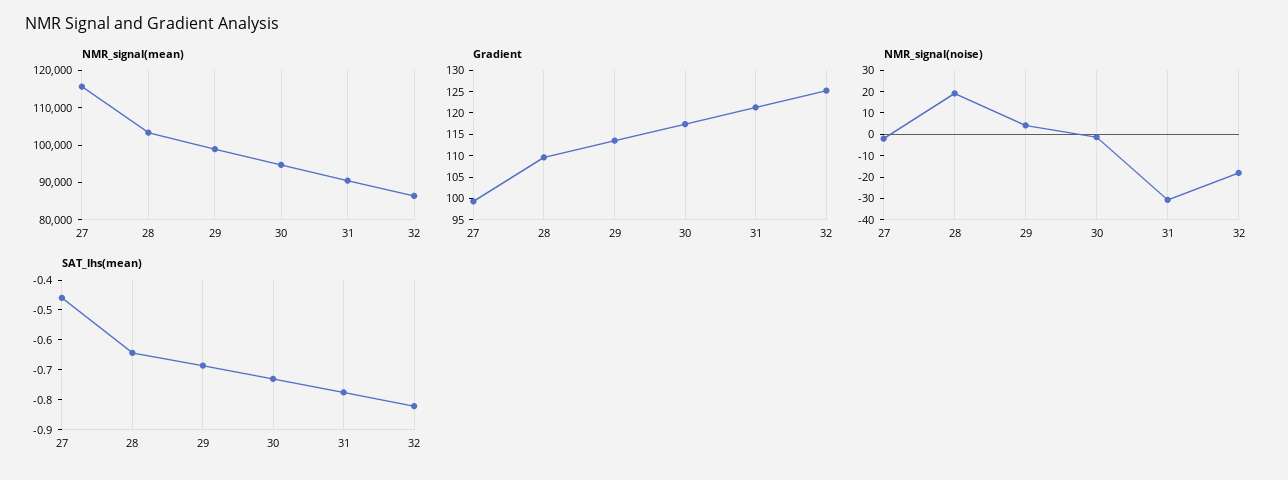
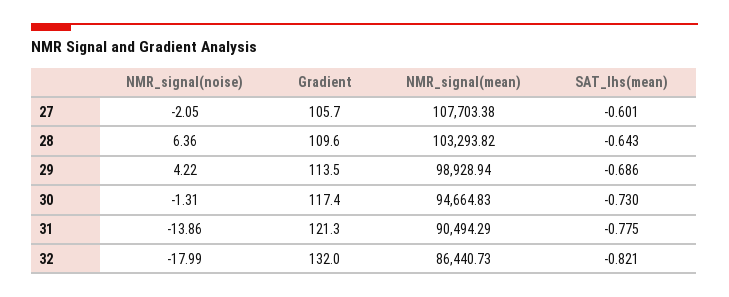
NMR_signal(mean), 27: 115000 -> 107703.38
Gradient, 27: 100 -> 105.7
Gradient, 32: 125 -> 132
NMR_signal(noise), 28: 20 -> 6.36
NMR_signal(noise), 31: -30 -> -13.86
SAT_lhs(mean), 27: -0.45 -> -0.601

